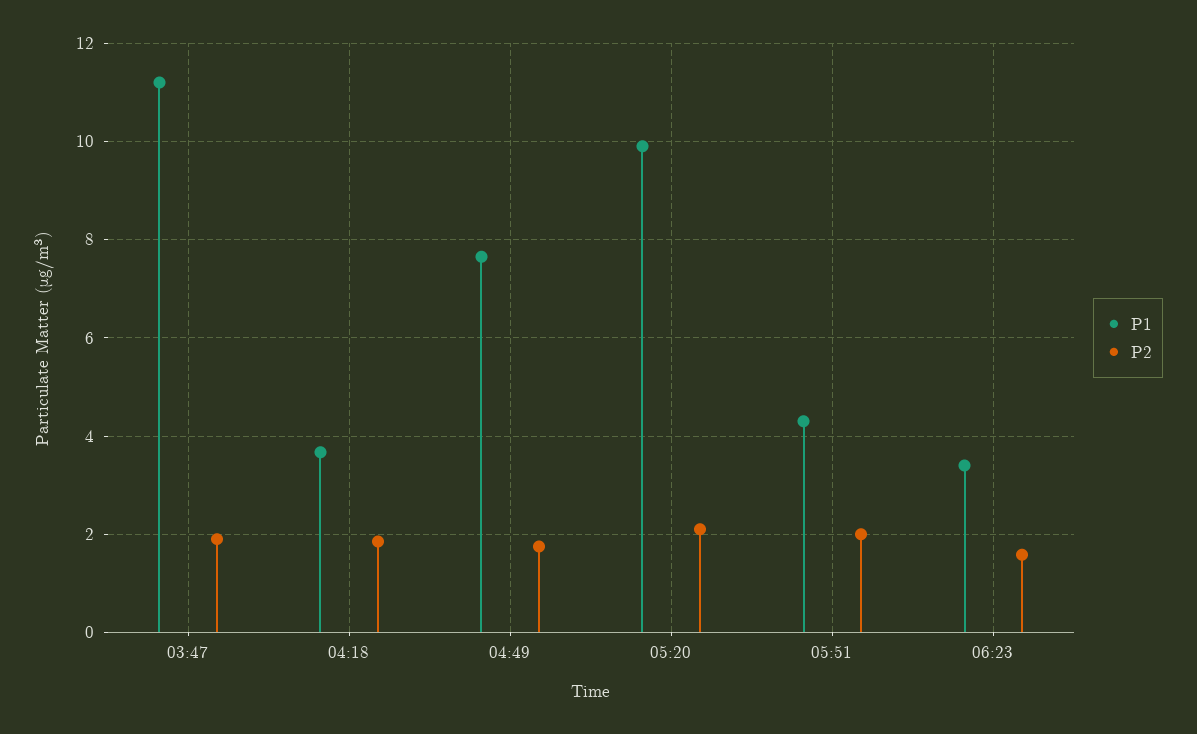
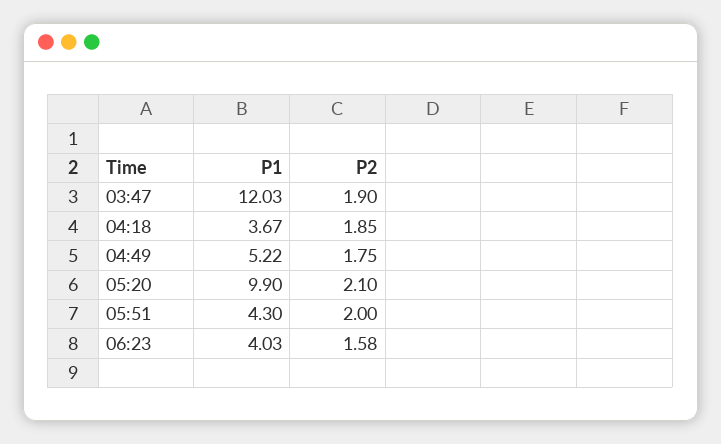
P1, 03:47: 11.2 -> 12.03
P1, 04:49: 7.6 -> 5.22
P1, 06:23: 3.4 -> 4.03

